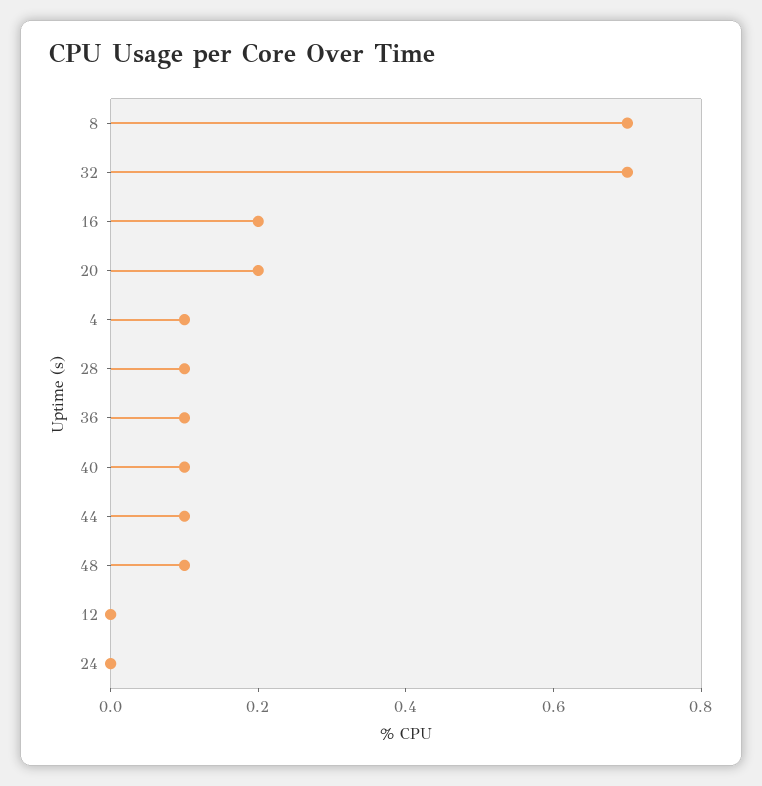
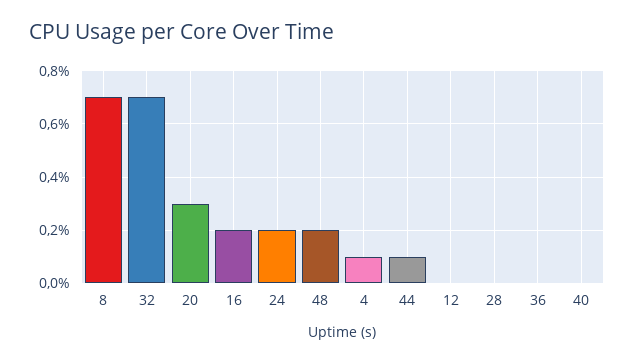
20: 0.2 -> 0.3
28: 0.1 -> 0
36: 0.1 -> 0
40: 0.1 -> 0
48: 0.1 -> 0.2
24: 0 -> 0.2

